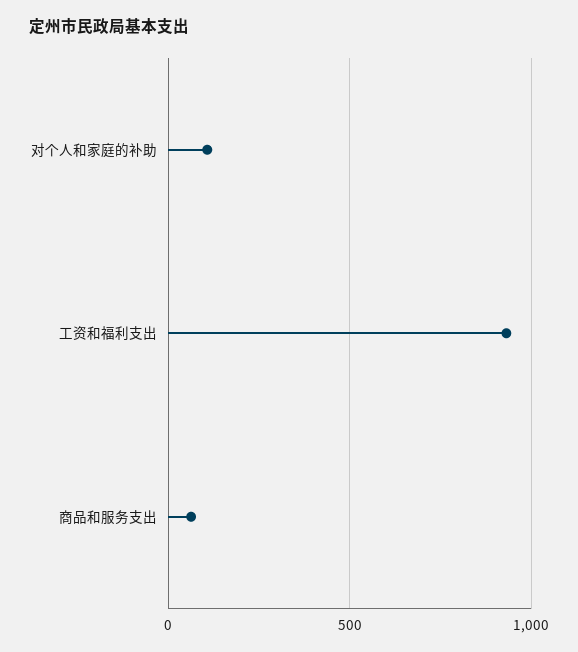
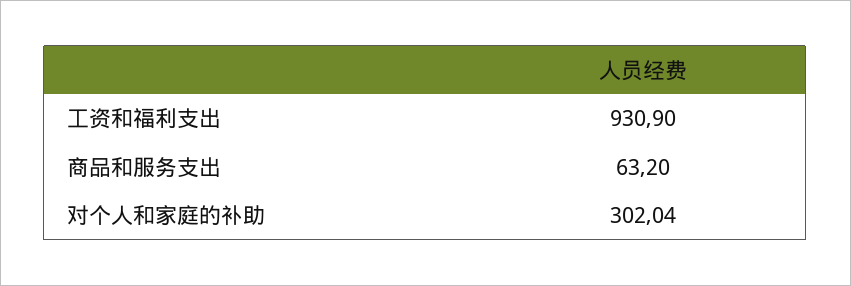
对个人和家庭的补助: 100 -> 302.04

